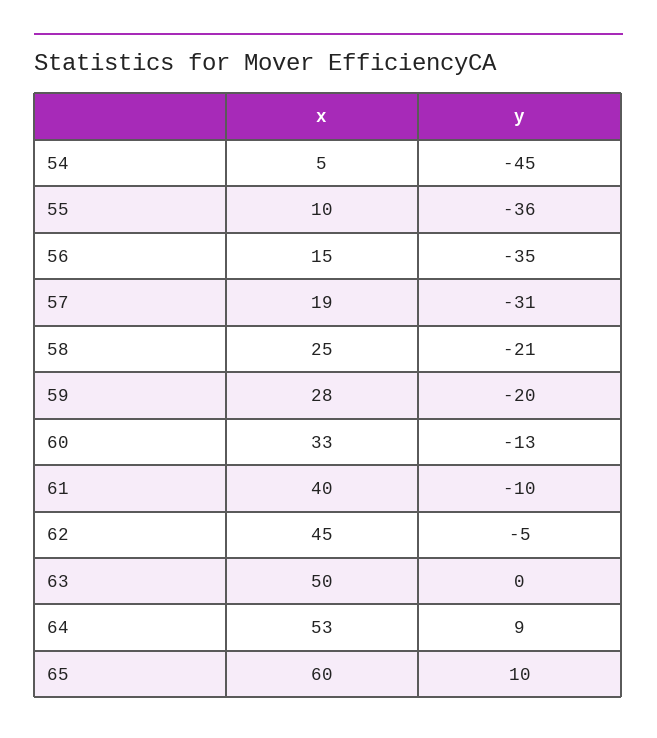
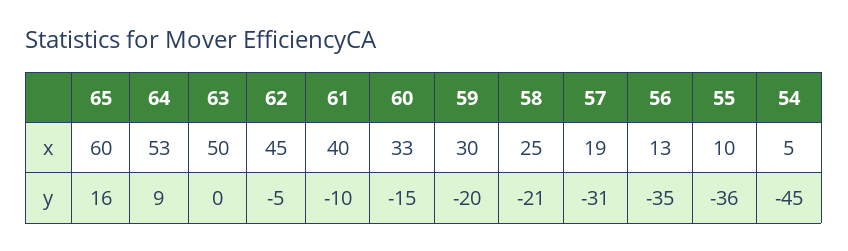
x, 56: 15 -> 13
x, 59: 28 -> 30
y, 60: -13 -> -15
y, 65: 10 -> 16

